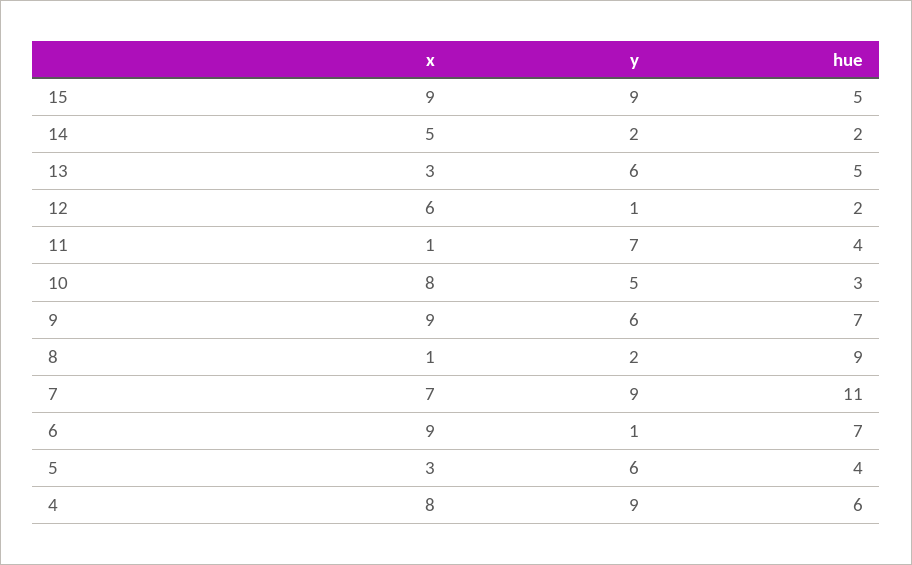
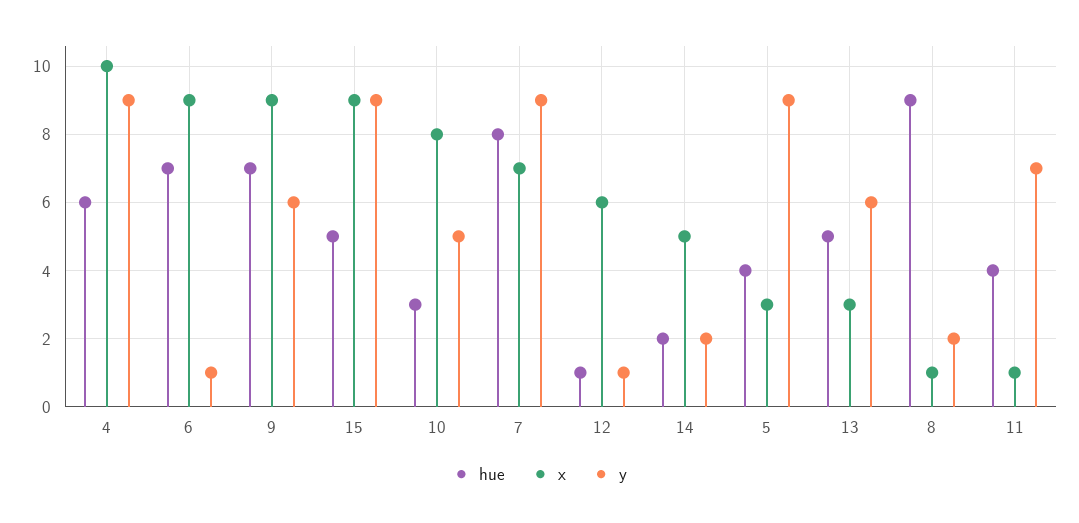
hue, 12: 2 -> 1
hue, 7: 11 -> 8
y, 5: 6 -> 9
x, 4: 8 -> 10

